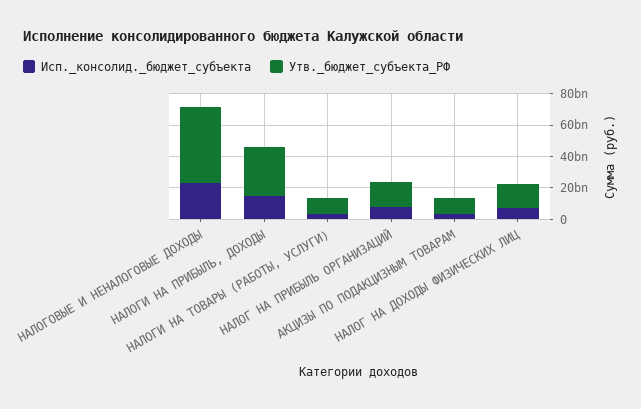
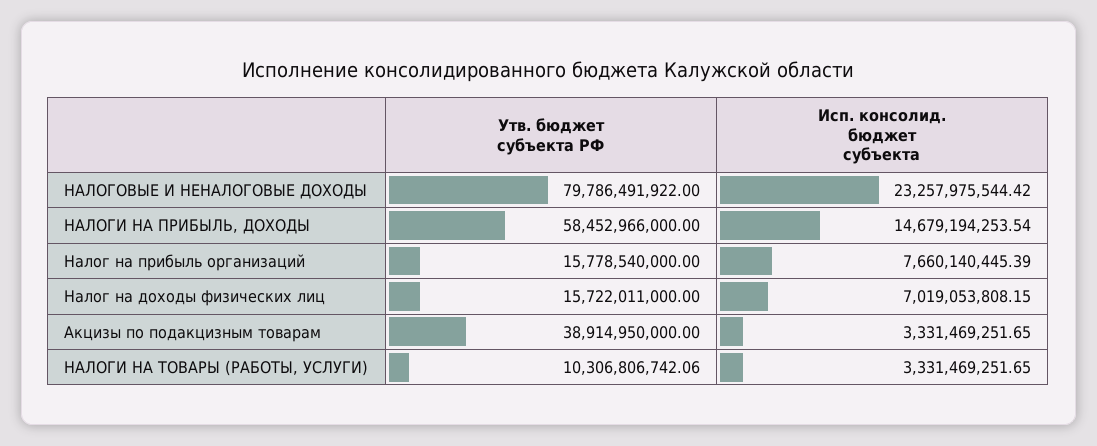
Утв._бюджет_субъекта_РФ, НАЛОГОВЫЕ И НЕНАЛОГОВЫЕ ДОХОДЫ: 50000000000 -> 79786491922
Утв._бюджет_субъекта_РФ, НАЛОГИ НА ПРИБЫЛЬ, ДОХОДЫ: 30000000000 -> 58452966000
Утв._бюджет_субъекта_РФ, АКЦИЗЫ ПО ПОДАКЦИЗНЫМ ТОВАРАМ: 10000000000 -> 38914950000

